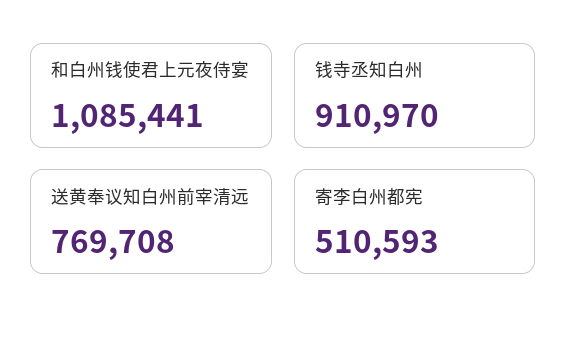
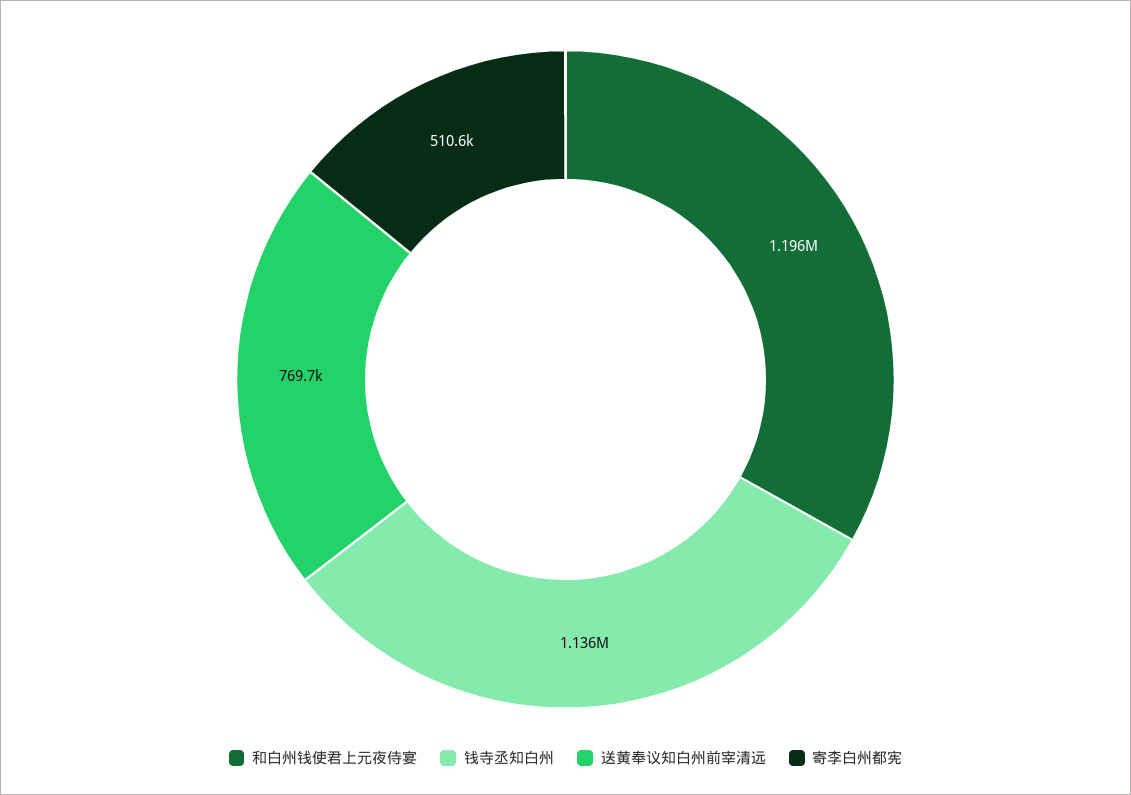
和白州钱使君上元夜侍宴: 1085441 -> 1196000
钱寺丞知白州: 910970 -> 1136000

